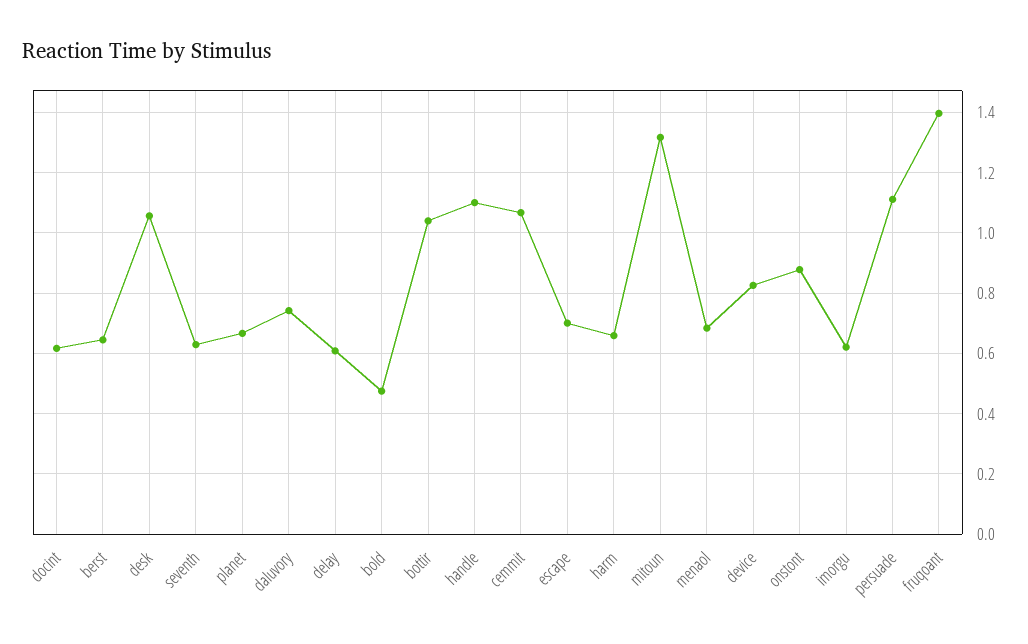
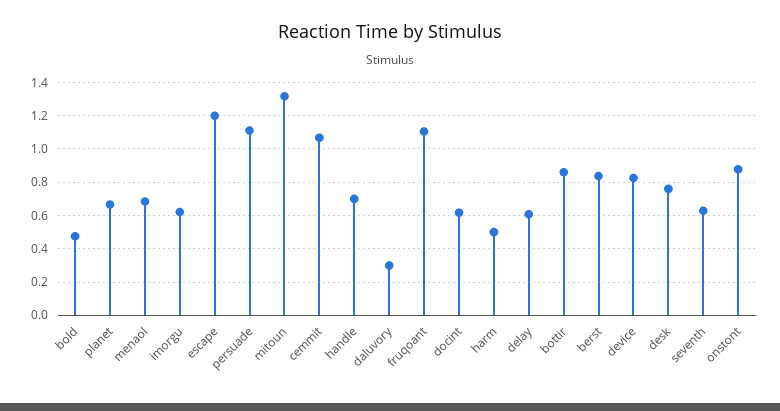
berst: 0.64 -> 0.85
desk: 1.06 -> 0.75
daluvory: 0.74 -> 0.3
bottir: 1.04 -> 0.85
handle: 1.1 -> 0.7
escape: 0.7 -> 1.2
harm: 0.66 -> 0.5
fruqoant: 1.4 -> 1.1

